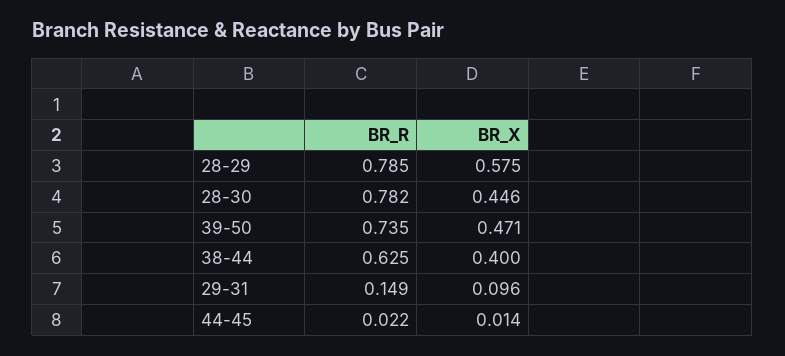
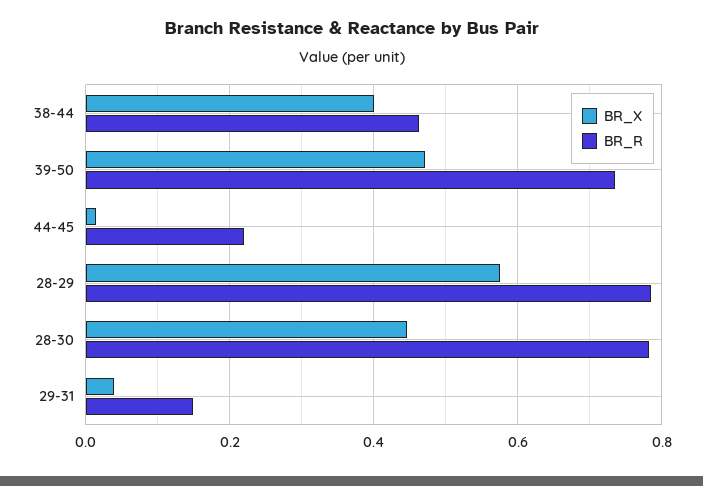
BR_R, 38-44: 0.625 -> 0.46
BR_X, 29-31: 0.096 -> 0.04
BR_R, 44-45: 0.022 -> 0.22

